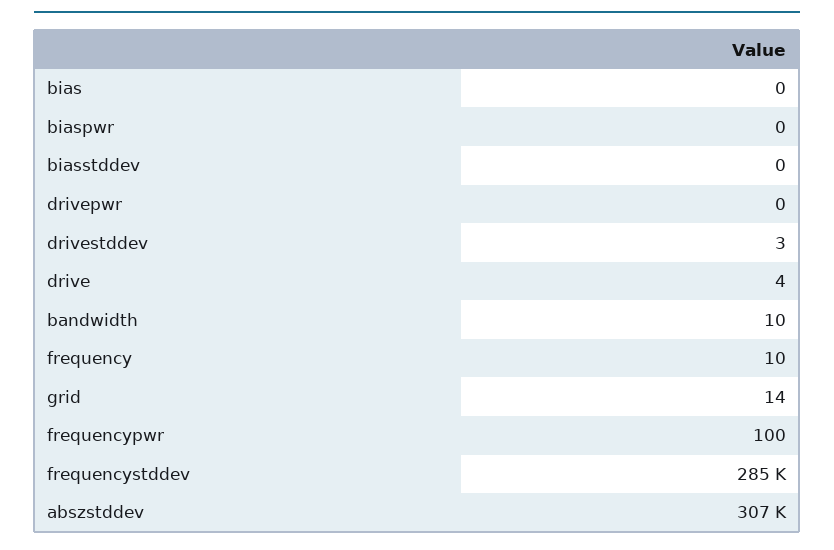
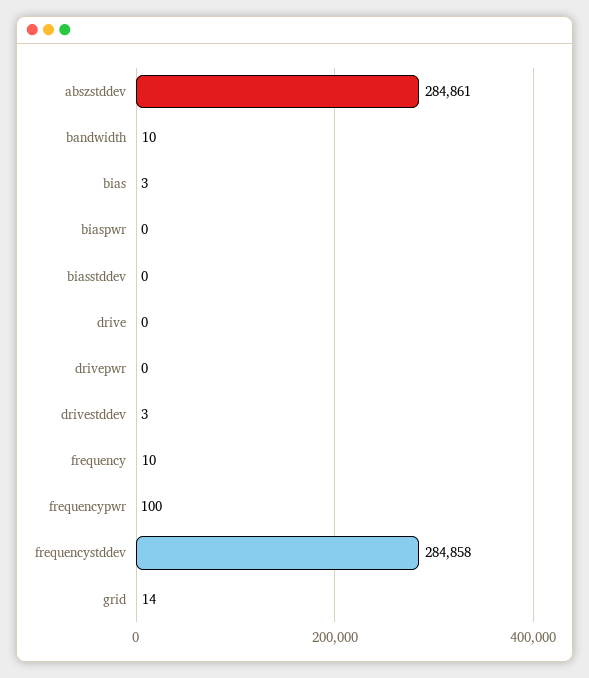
bias: 0 -> 3
drive: 4 -> 0
abszstddev: 307000 -> 284861

